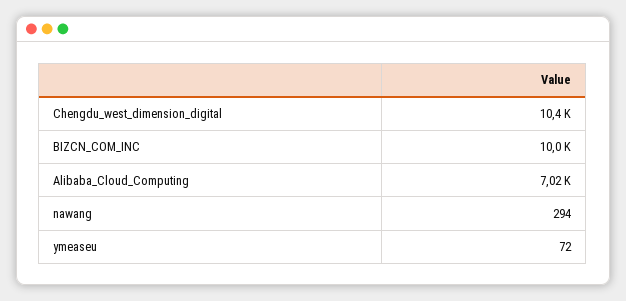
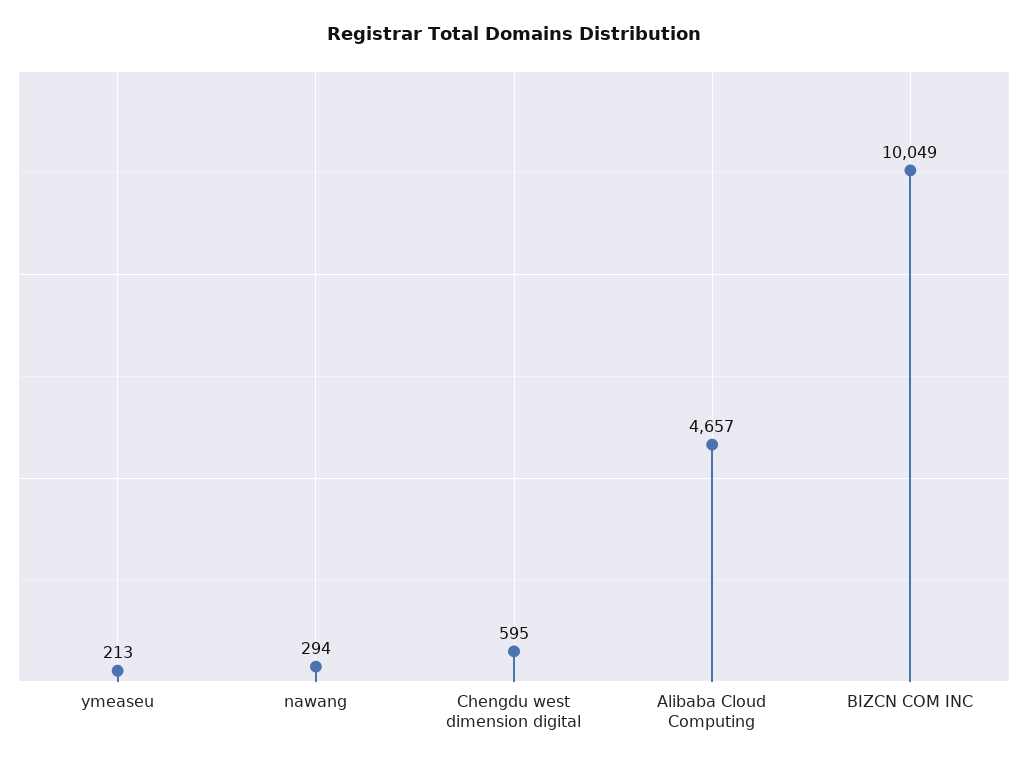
Chengdu_west_dimension_digital: 10400 -> 595
Alibaba_Cloud_Computing: 7020 -> 4657
ymeaseu: 72 -> 213

